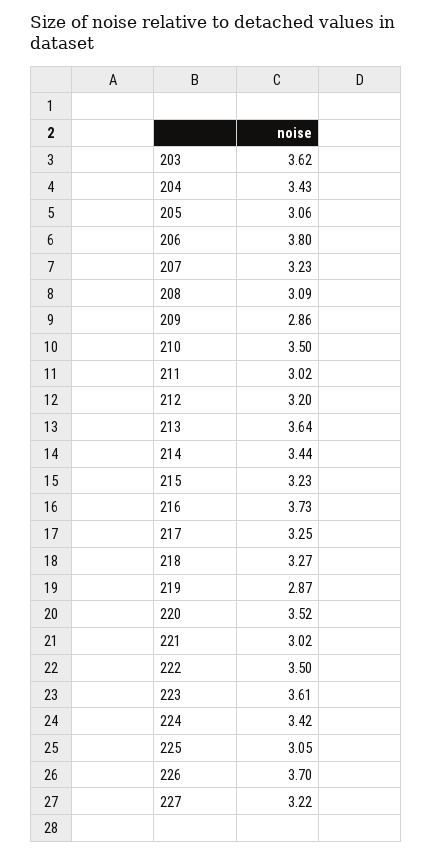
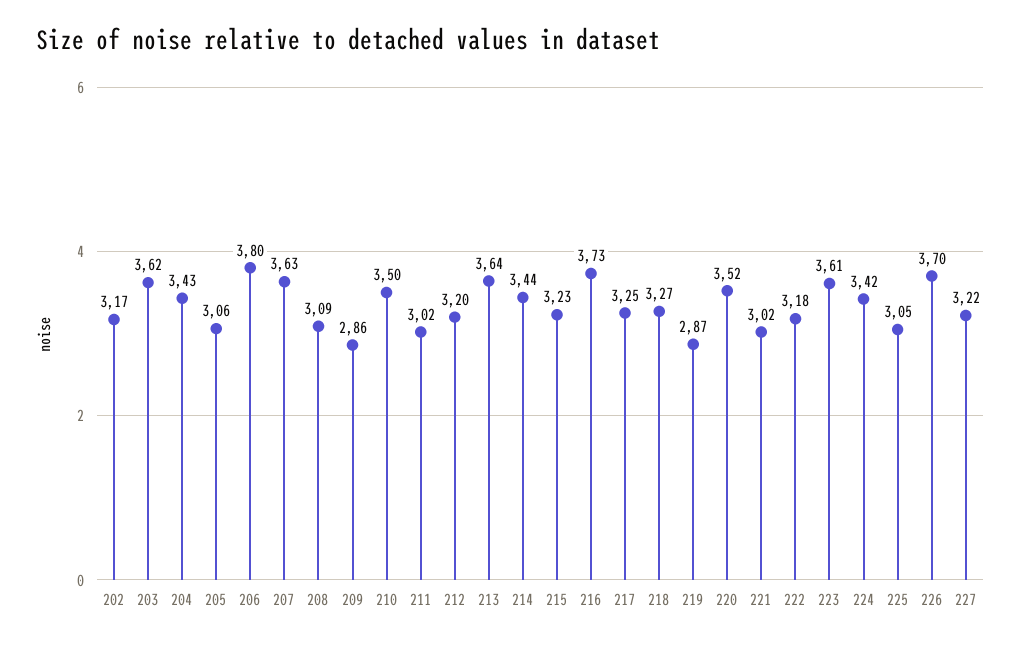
207: 3.23 -> 3.63
222: 3.5 -> 3.18
202: none -> 3.17

